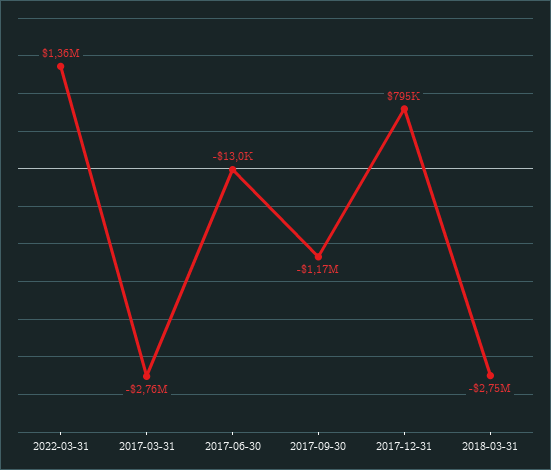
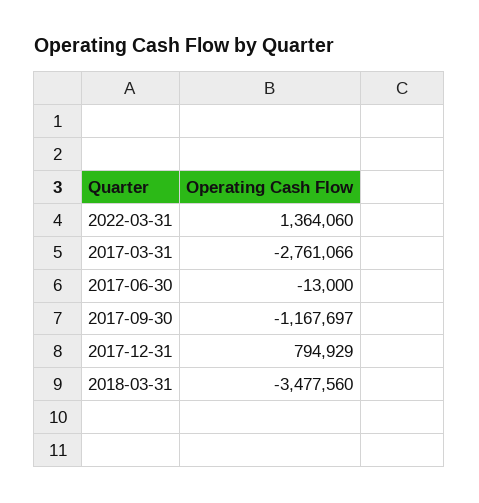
2018-03-31: -2750000 -> -3477560

